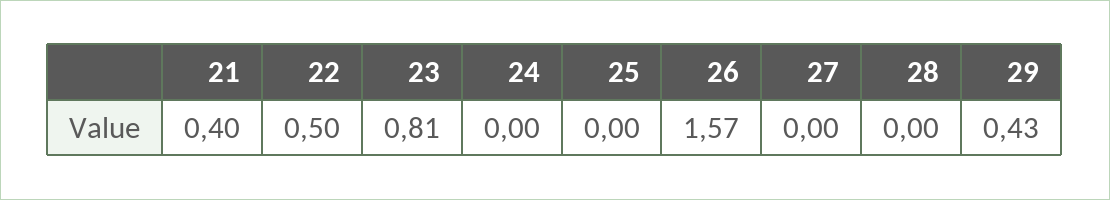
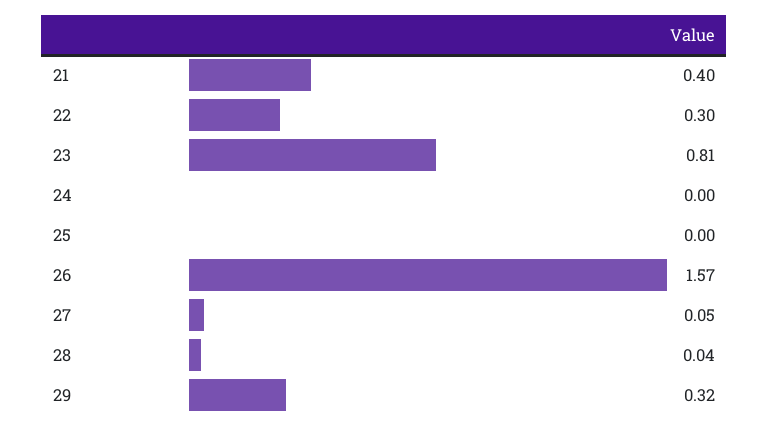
22: 0.5 -> 0.3
27: 0 -> 0.05
28: 0 -> 0.04
29: 0.43 -> 0.32

